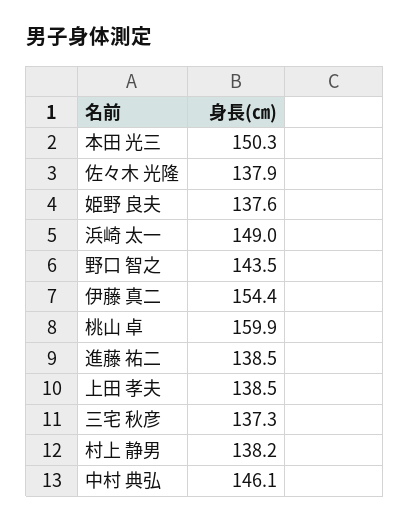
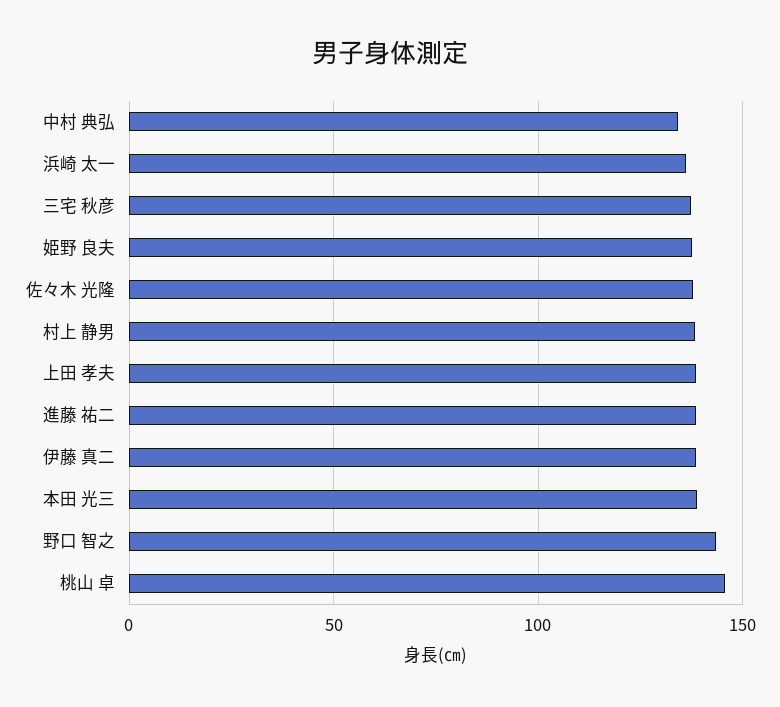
本田 光三: 150.3 -> 140
浜崎 太一: 149 -> 135
伊藤 真二: 154.4 -> 140
桃山 卓: 159.9 -> 145
中村 典弘: 146.1 -> 135

